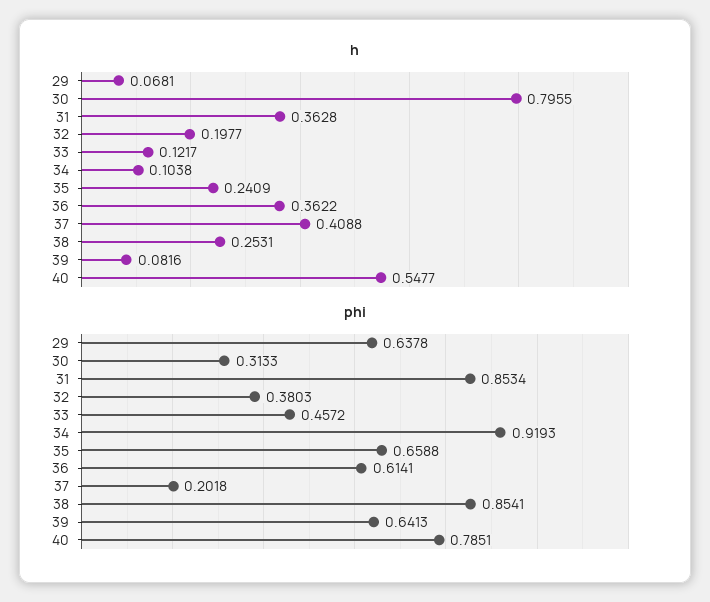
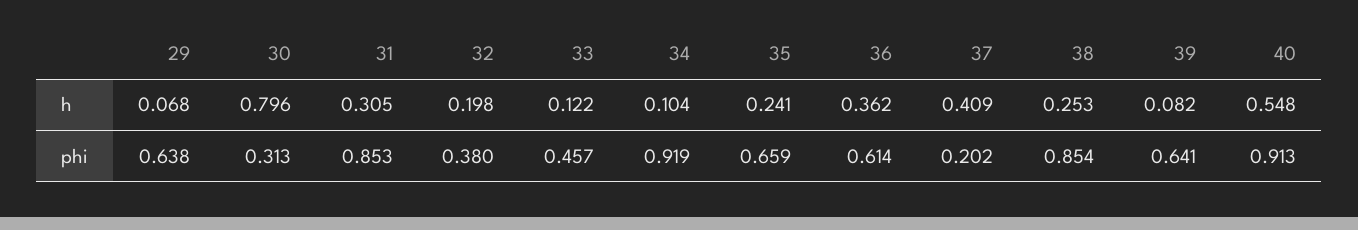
h, 31: 0.3628 -> 0.305
phi, 40: 0.7851 -> 0.913

